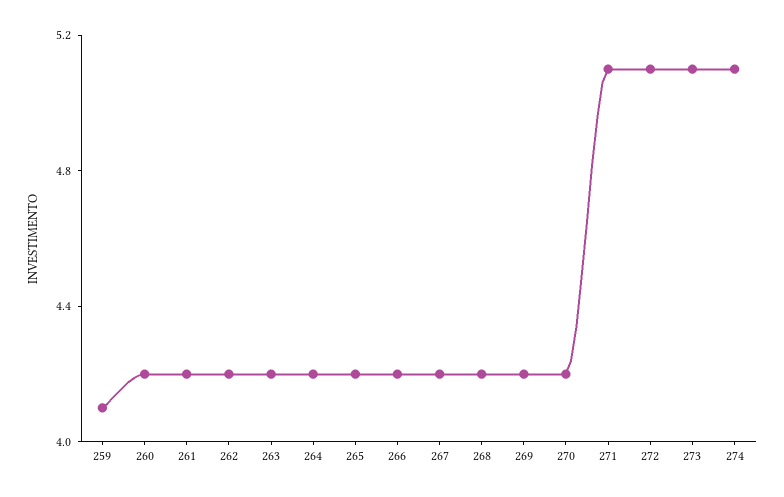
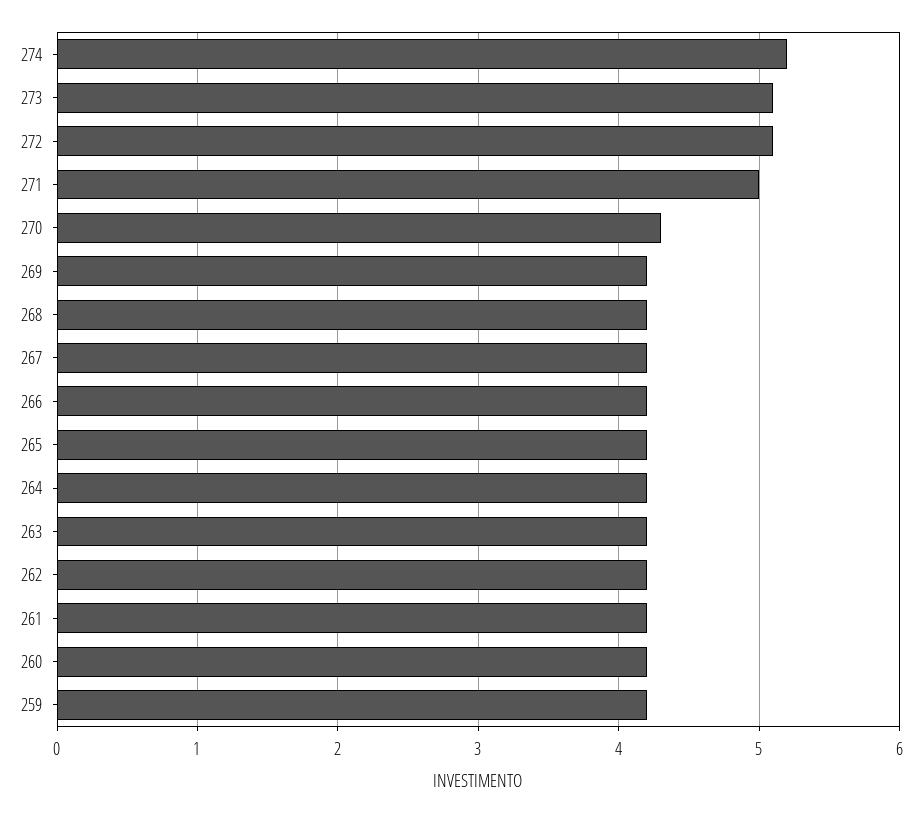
259: 4.1 -> 4.2
270: 4.2 -> 4.3
271: 5.1 -> 5
274: 5.1 -> 5.2

